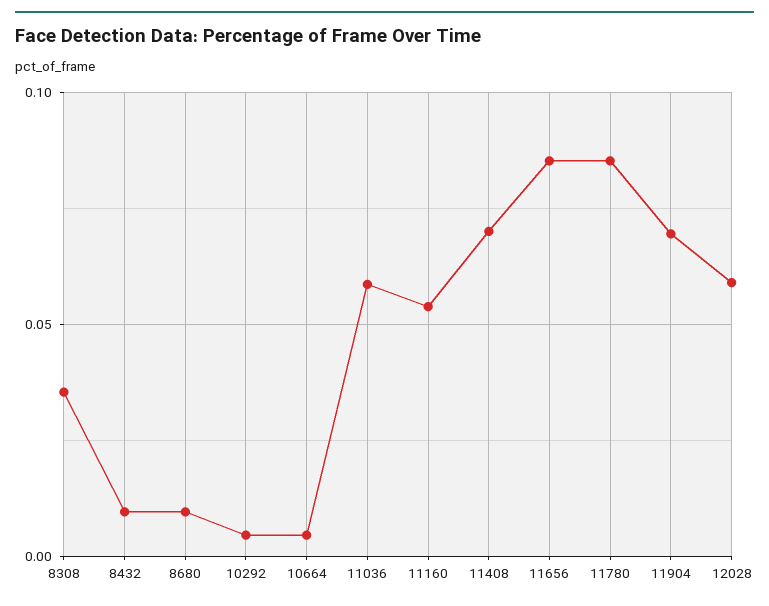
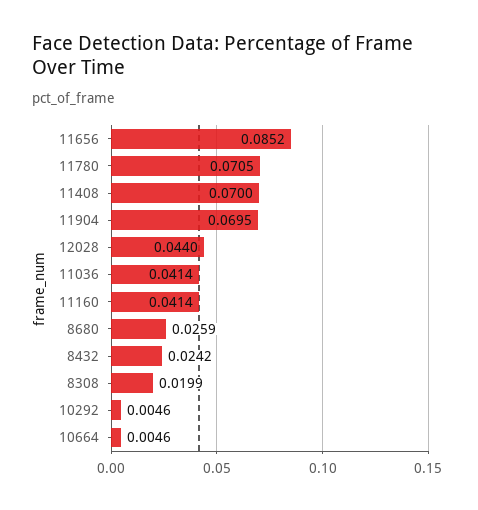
8308: 0.035 -> 0.0199
8432: 0.01 -> 0.0242
8680: 0.01 -> 0.0259
11036: 0.06 -> 0.0414
11160: 0.055 -> 0.0414
11780: 0.085 -> 0.0705
12028: 0.06 -> 0.044

